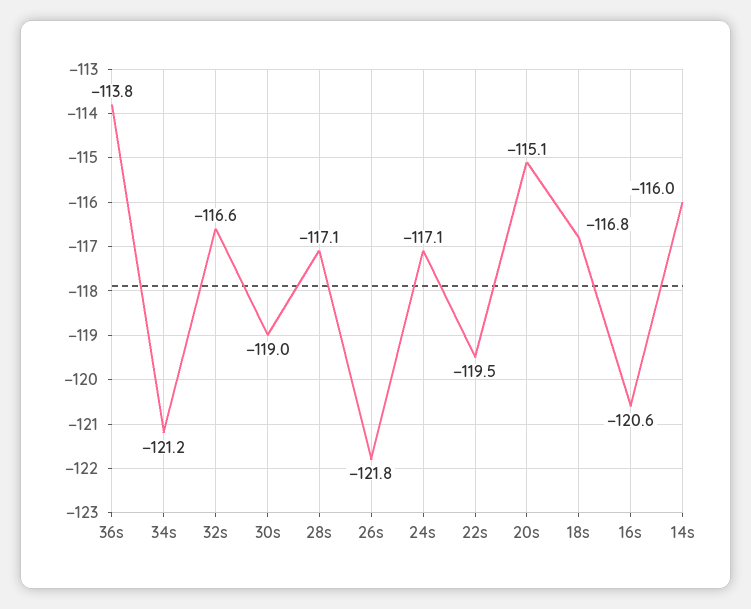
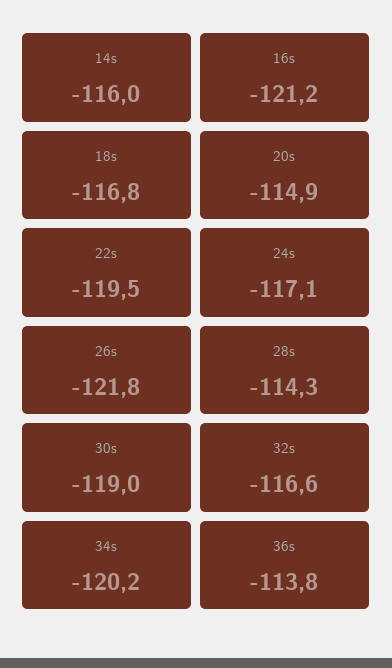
34s: -121.2 -> -120.2
28s: -117.1 -> -114.3
20s: -115.1 -> -114.9
16s: -120.6 -> -121.2

